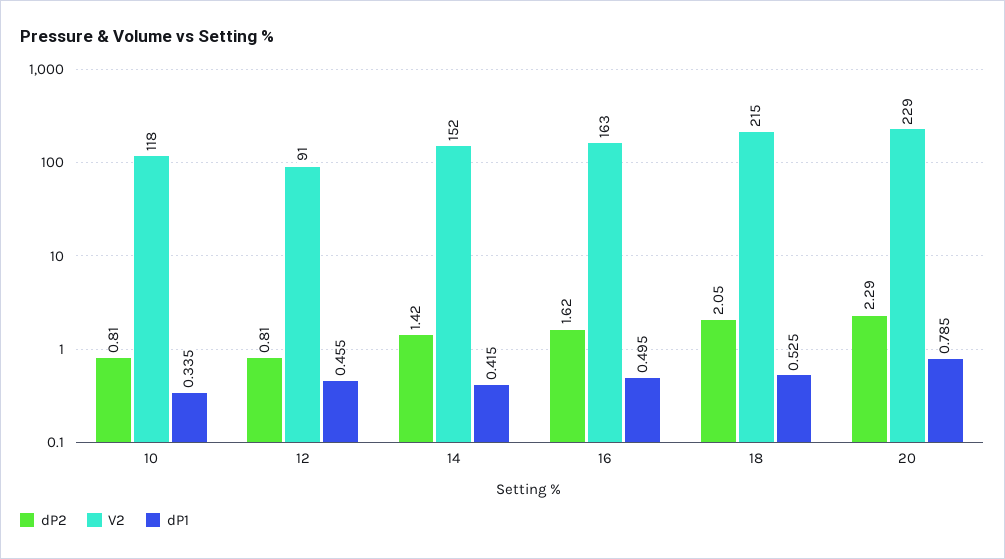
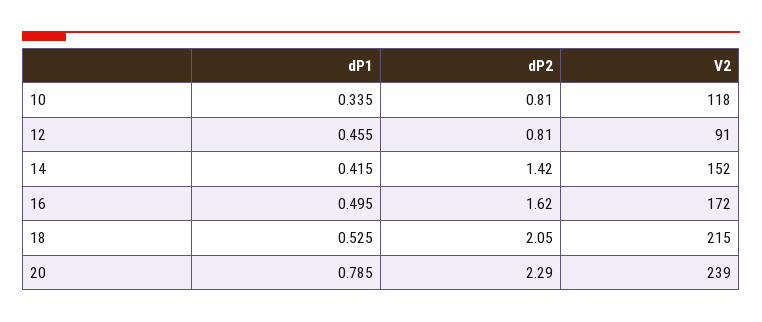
V2, 16: 163 -> 172
V2, 20: 229 -> 239

